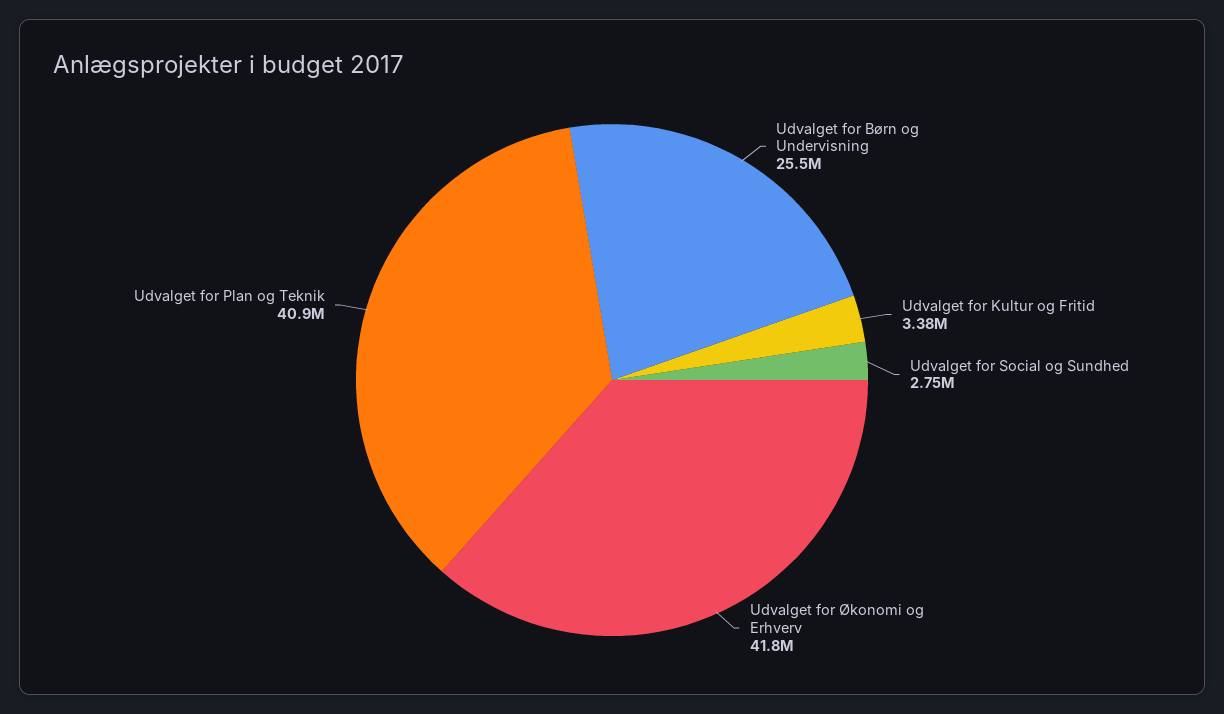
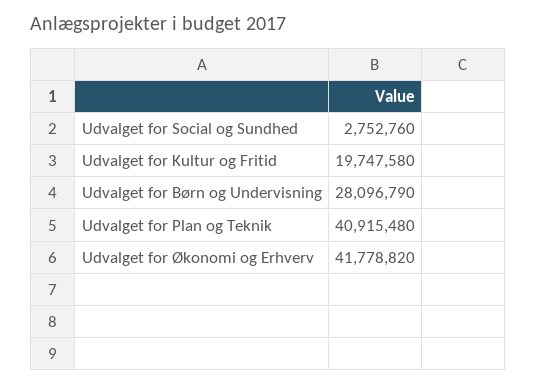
Udvalget for Børn og Undervisning: 25500000 -> 28096790
Udvalget for Kultur og Fritid: 3380000 -> 19747580

